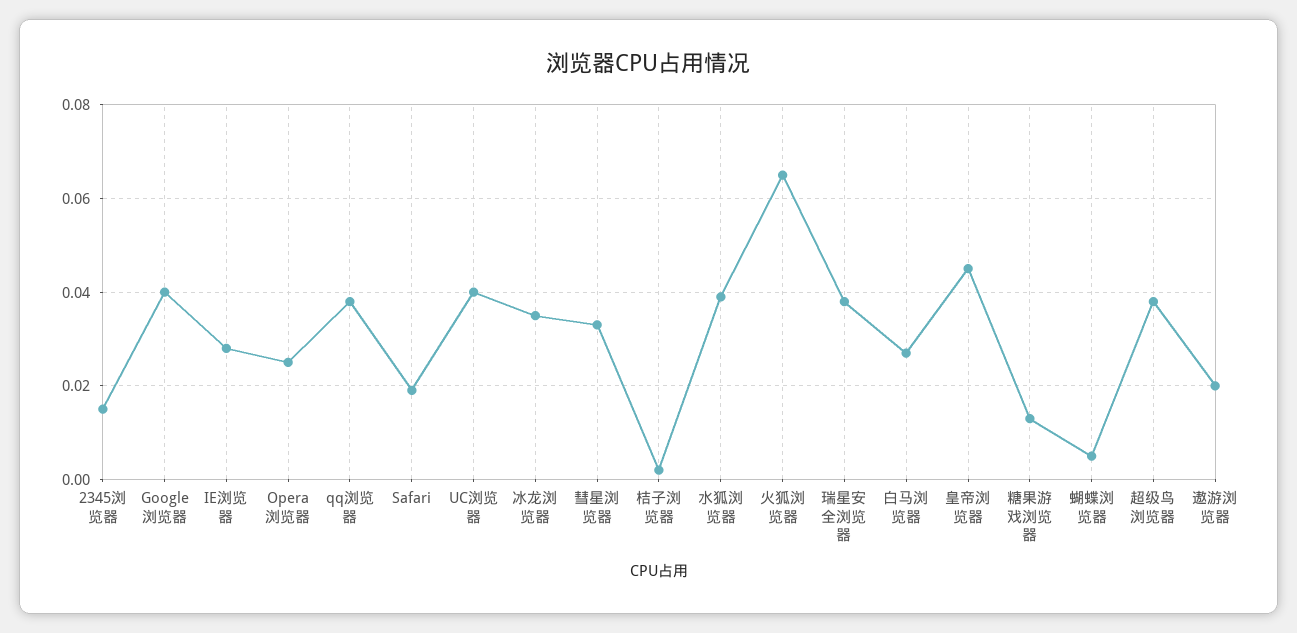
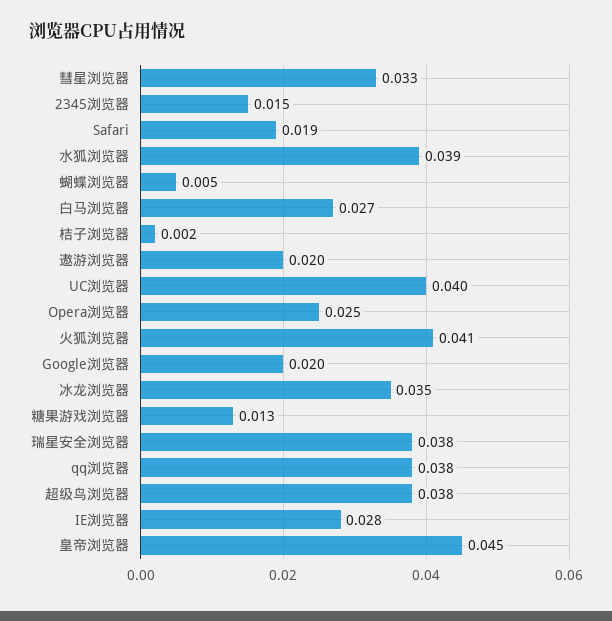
Google浏览器: 0.04 -> 0.02
火狐浏览器: 0.065 -> 0.041

